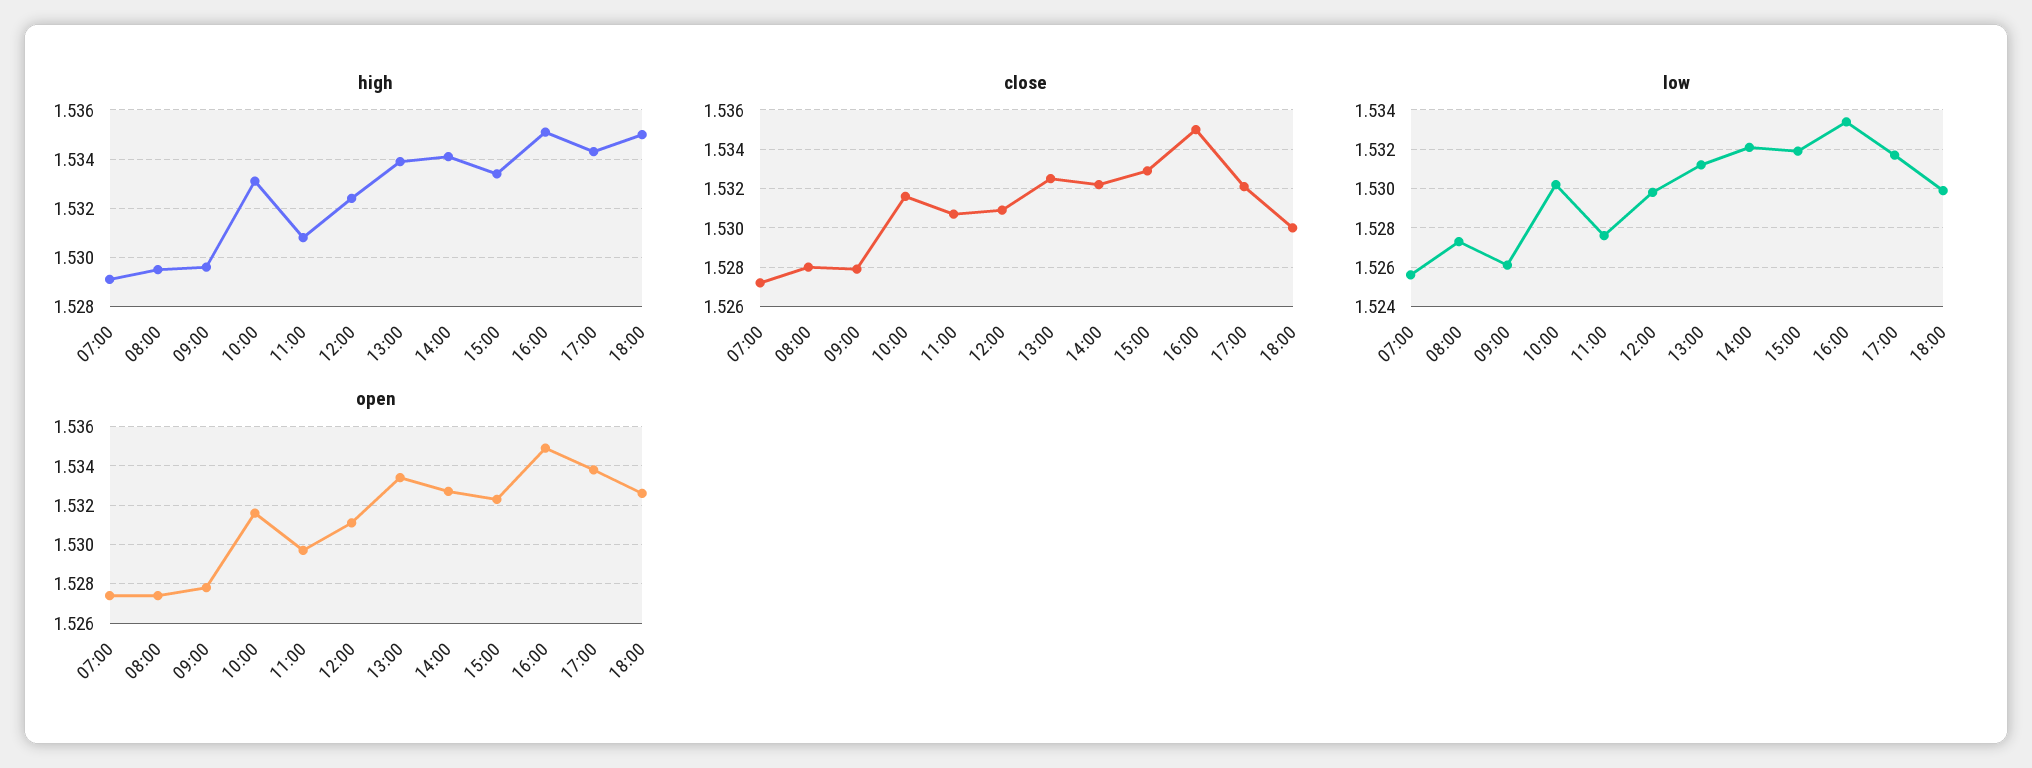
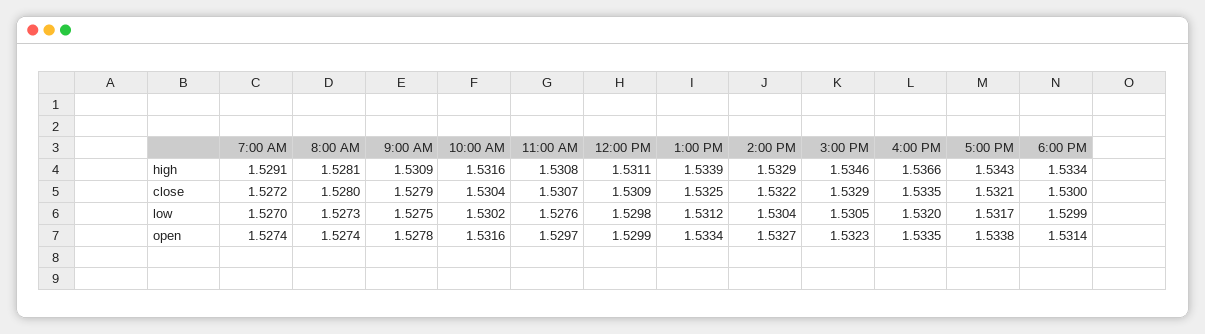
high, 08:00: 1.5295 -> 1.5281
high, 09:00: 1.5295 -> 1.5309
high, 10:00: 1.533 -> 1.5316
high, 12:00: 1.5325 -> 1.5311
high, 14:00: 1.534 -> 1.5329
high, 15:00: 1.5335 -> 1.5346
high, 16:00: 1.535 -> 1.5366
high, 18:00: 1.535 -> 1.5334
close, 10:00: 1.5315 -> 1.5304
close, 16:00: 1.535 -> 1.5335
low, 07:00: 1.5255 -> 1.527
low, 09:00: 1.526 -> 1.5275
low, 14:00: 1.532 -> 1.5304
low, 15:00: 1.532 -> 1.5305
low, 16:00: 1.5335 -> 1.532
open, 12:00: 1.531 -> 1.5299
open, 16:00: 1.535 -> 1.5335
open, 18:00: 1.5325 -> 1.5314

